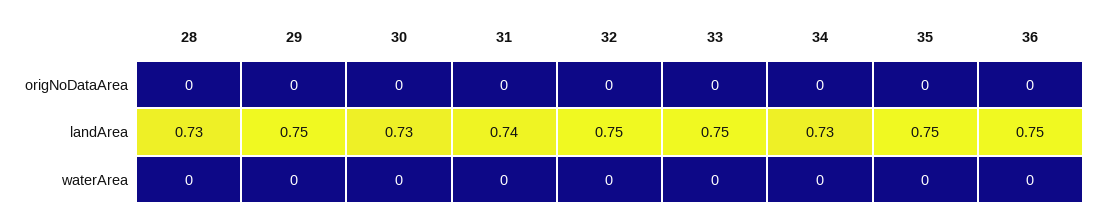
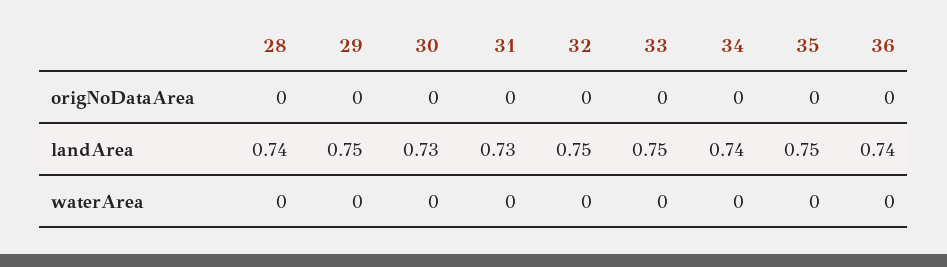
28, landArea: 0.73 -> 0.74
31, landArea: 0.74 -> 0.73
34, landArea: 0.73 -> 0.74
36, landArea: 0.75 -> 0.74

